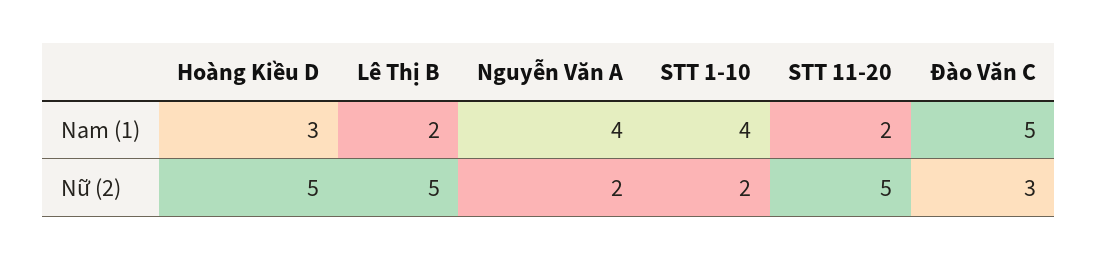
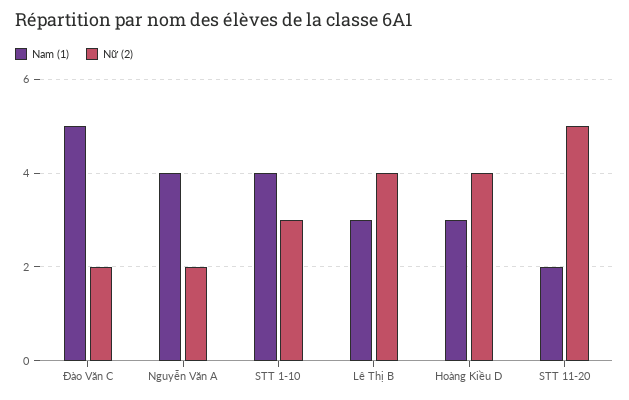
Nam (1), Lê Thị B: 2 -> 3
Nữ (2), Hoàng Kiều D: 5 -> 4
Nữ (2), Lê Thị B: 5 -> 4
Nữ (2), STT 1-10: 2 -> 3
Nữ (2), Đào Văn C: 3 -> 2

